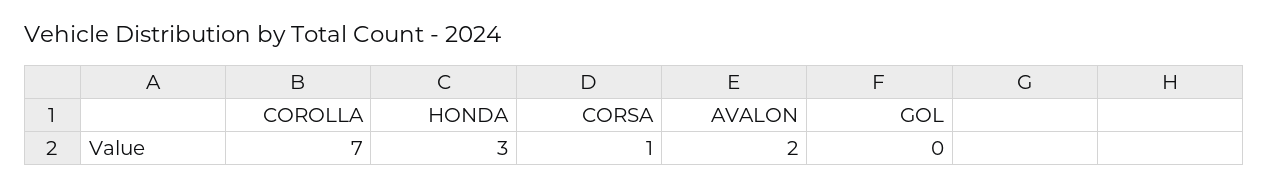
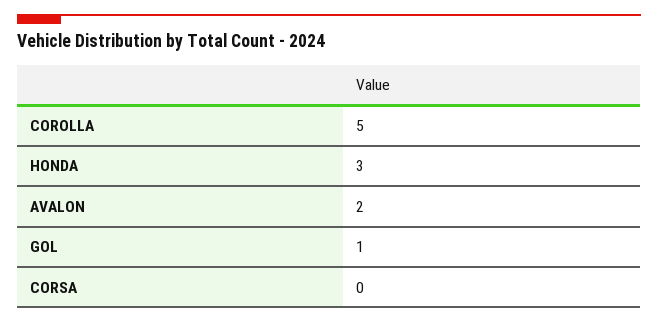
COROLLA: 7 -> 5
CORSA: 1 -> 0
GOL: 0 -> 1

